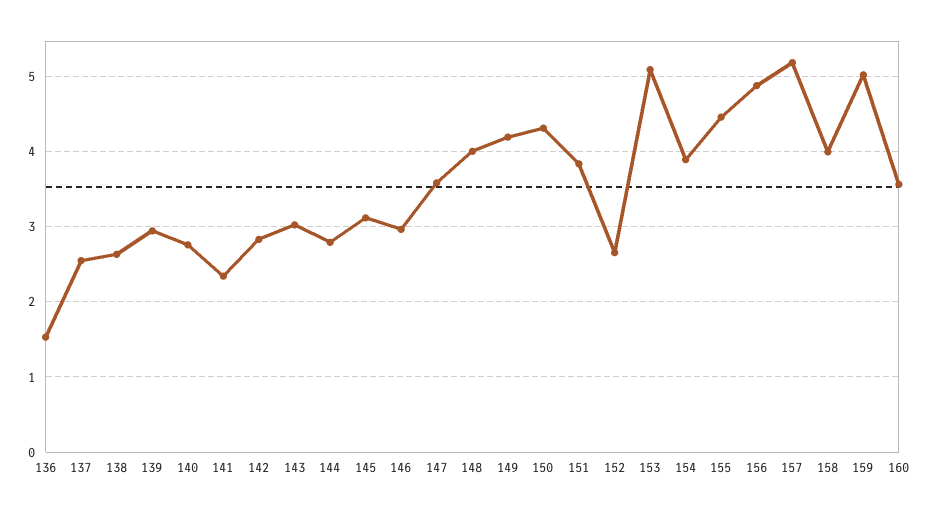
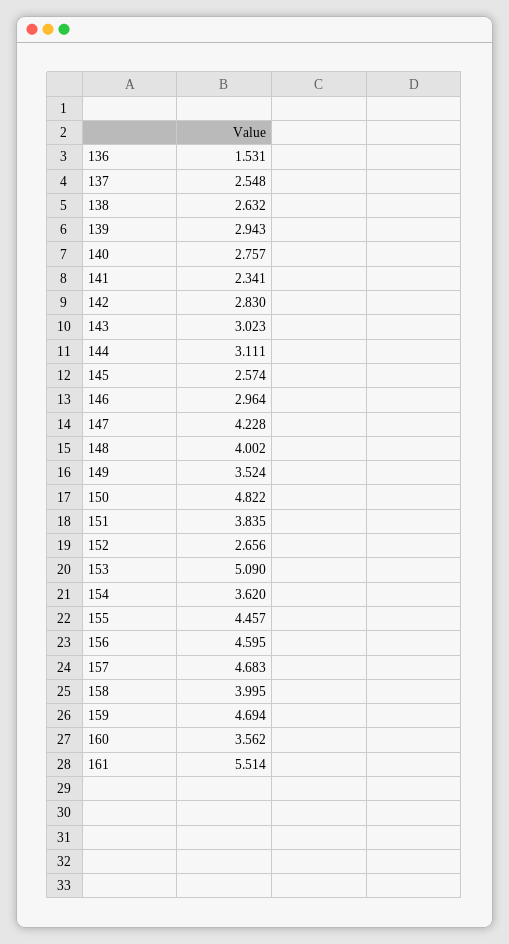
144: 2.8 -> 3.111
145: 3.1 -> 2.574
147: 3.6 -> 4.228
149: 4.2 -> 3.524
150: 4.3 -> 4.822
154: 3.9 -> 3.62
156: 4.9 -> 4.595
157: 5.2 -> 4.683
159: 5 -> 4.694
161: none -> 5.514

